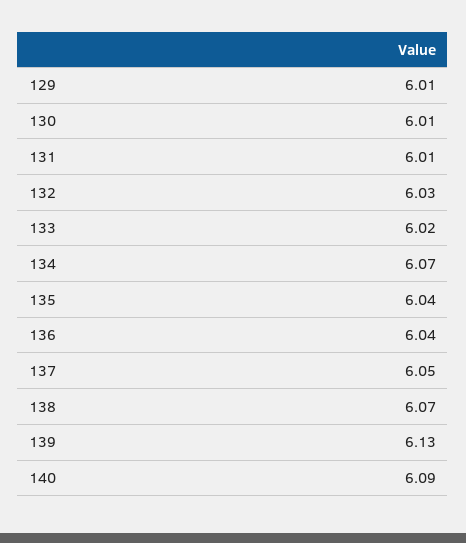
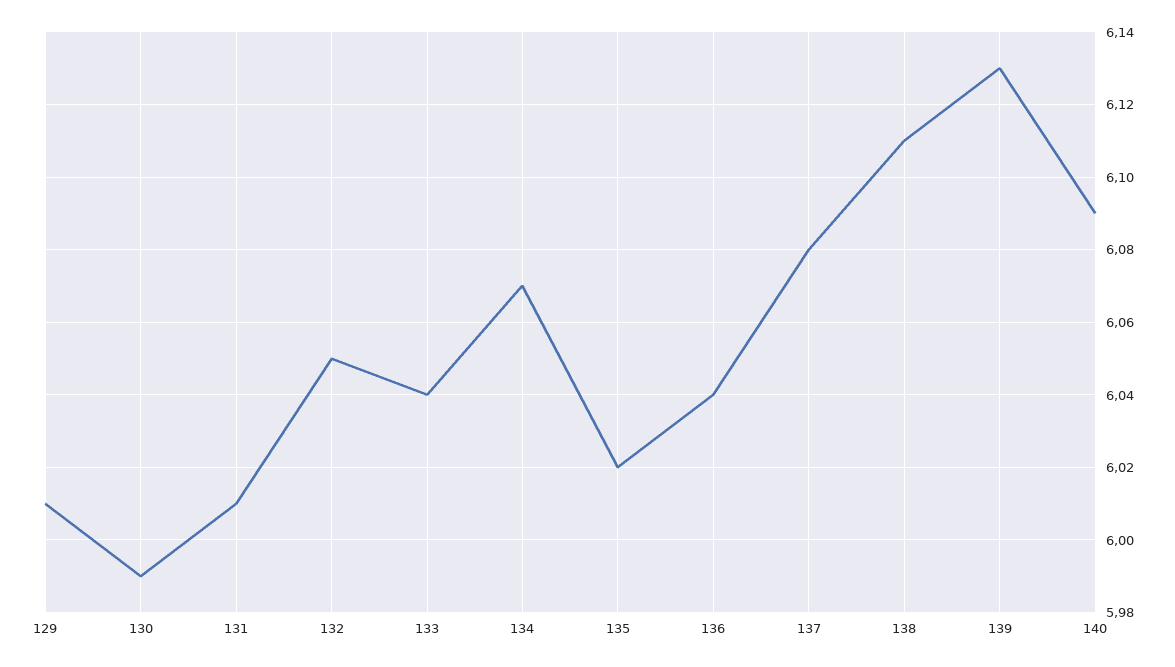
130: 6.01 -> 5.99
132: 6.03 -> 6.05
133: 6.02 -> 6.04
135: 6.04 -> 6.02
137: 6.05 -> 6.08
138: 6.07 -> 6.11

